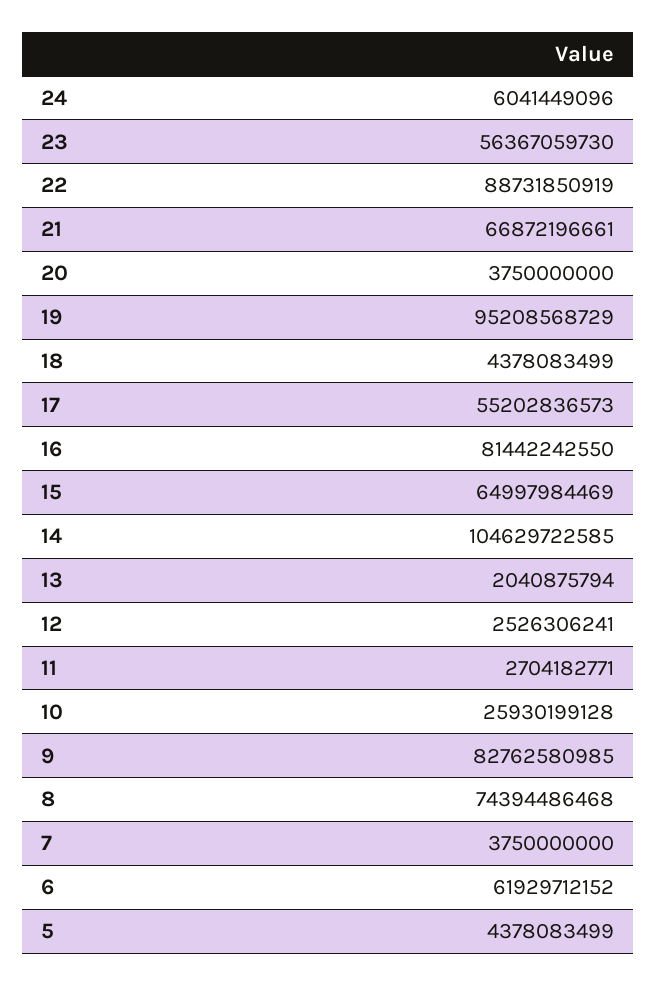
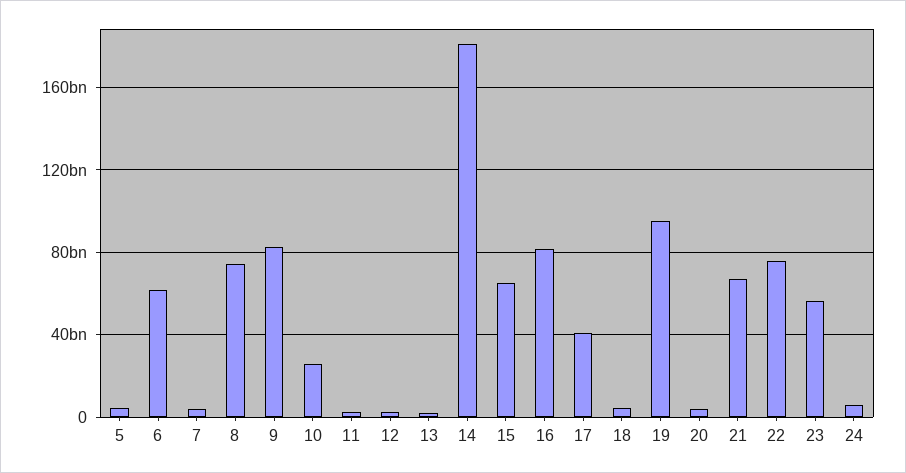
22: 88731850919 -> 75000000000
17: 55202836573 -> 40000000000
14: 104629722585 -> 180000000000

